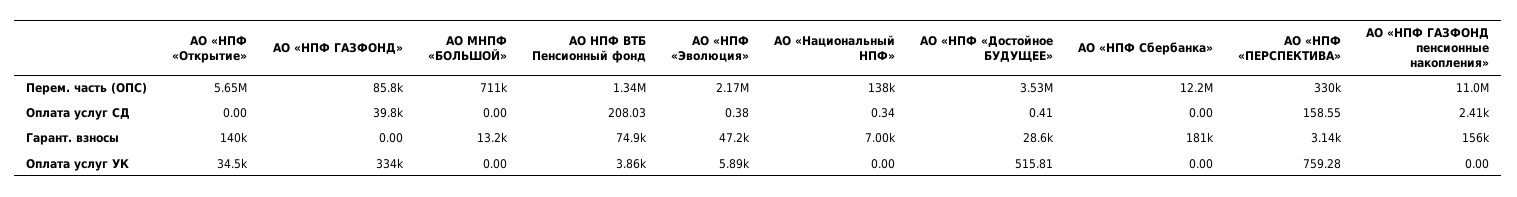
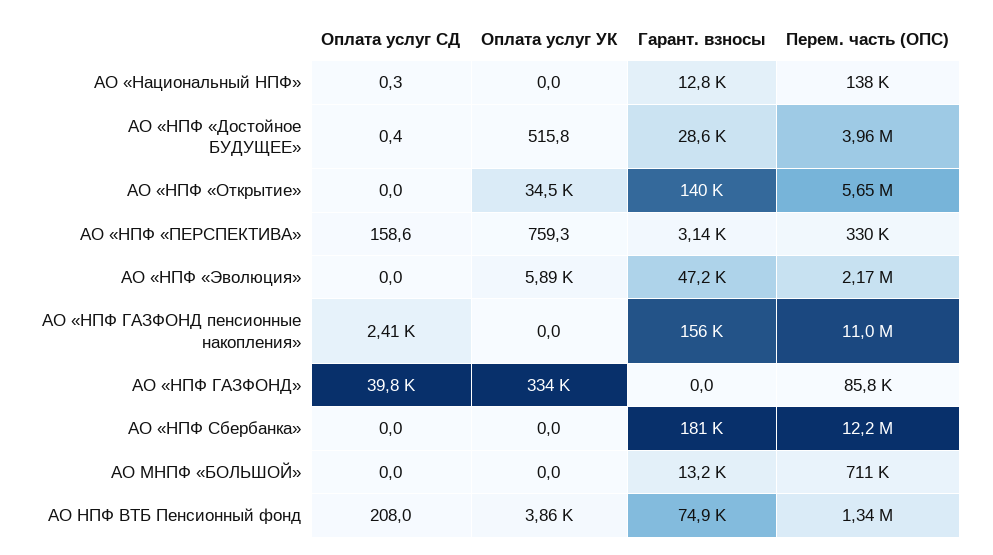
АО «НПФ «Достойное БУДУЩЕЕ», Перем. часть (ОПС): 3530000 -> 3960000
АО «НПФ «Эволюция», Оплата услуг СД: 0.38 -> 0
АО «Национальный НПФ», Гарант. взносы: 7000 -> 12800

